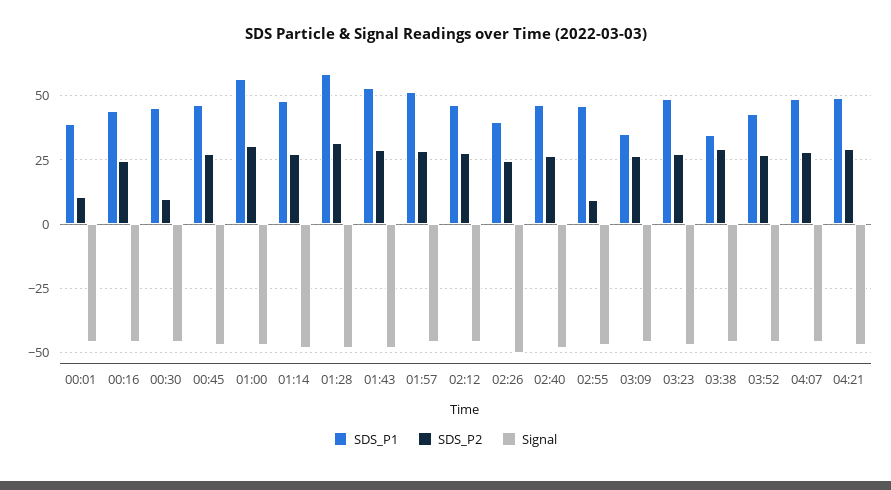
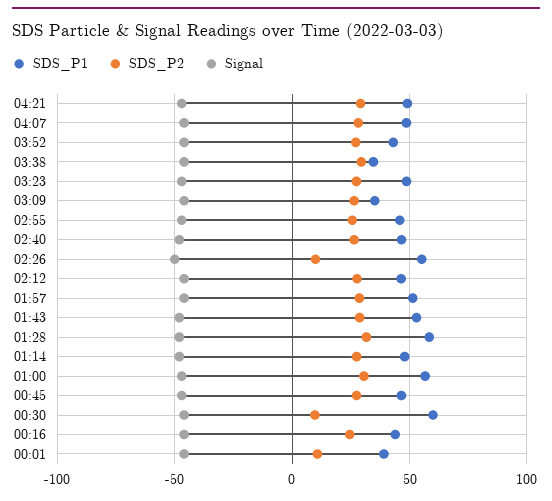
SDS_P1, 00:30: 45 -> 60
SDS_P1, 02:26: 40 -> 55
SDS_P2, 02:26: 25 -> 10
SDS_P2, 02:55: 10 -> 25

